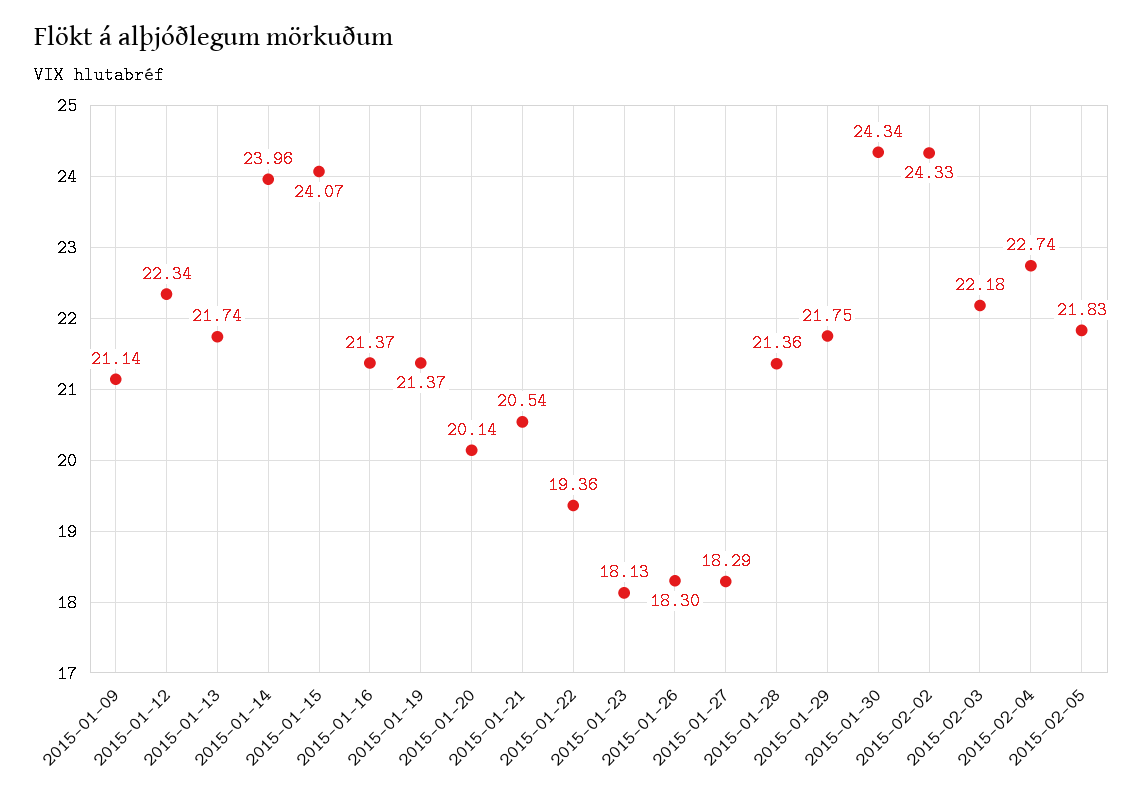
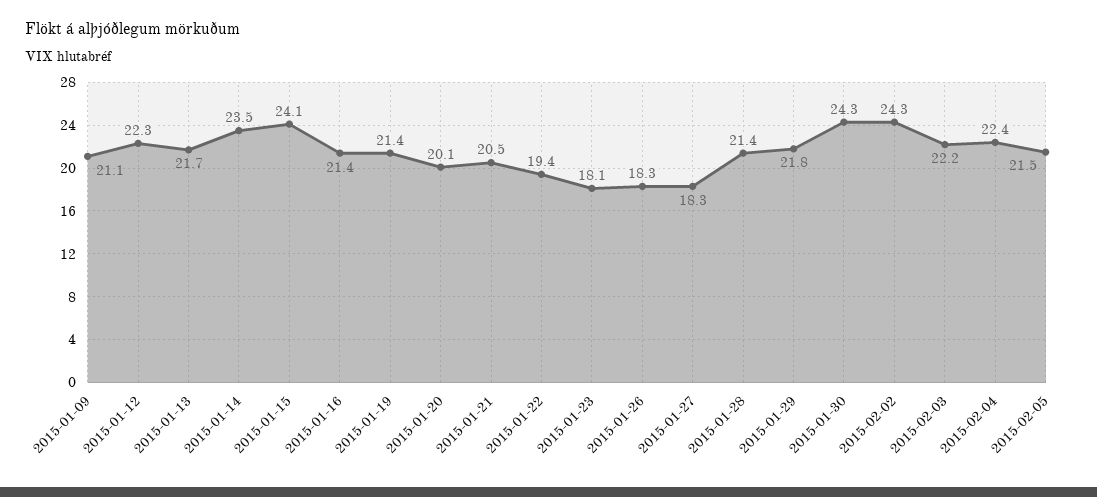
2015-01-14: 23.96 -> 23.5
2015-02-04: 22.74 -> 22.4
2015-02-05: 21.83 -> 21.5

